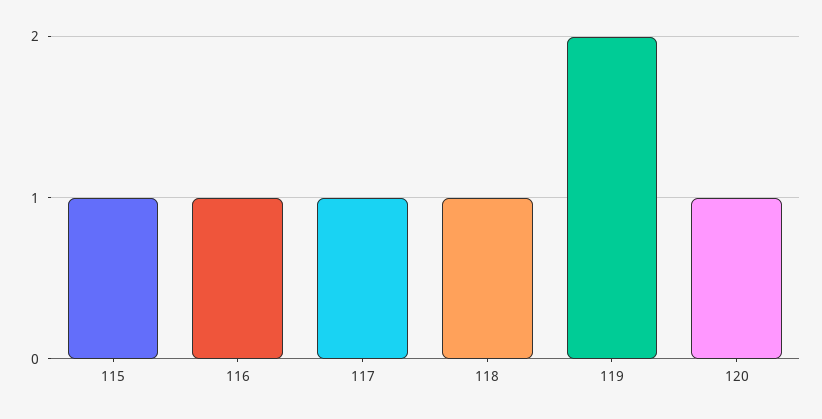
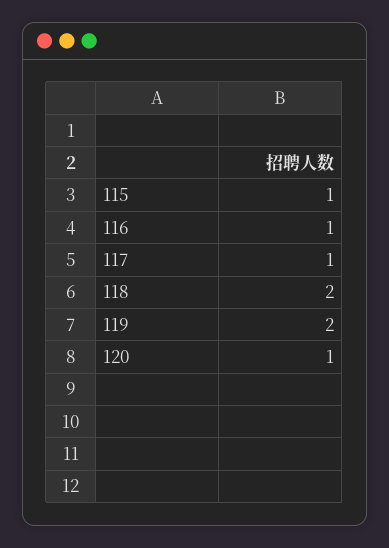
118: 1 -> 2

